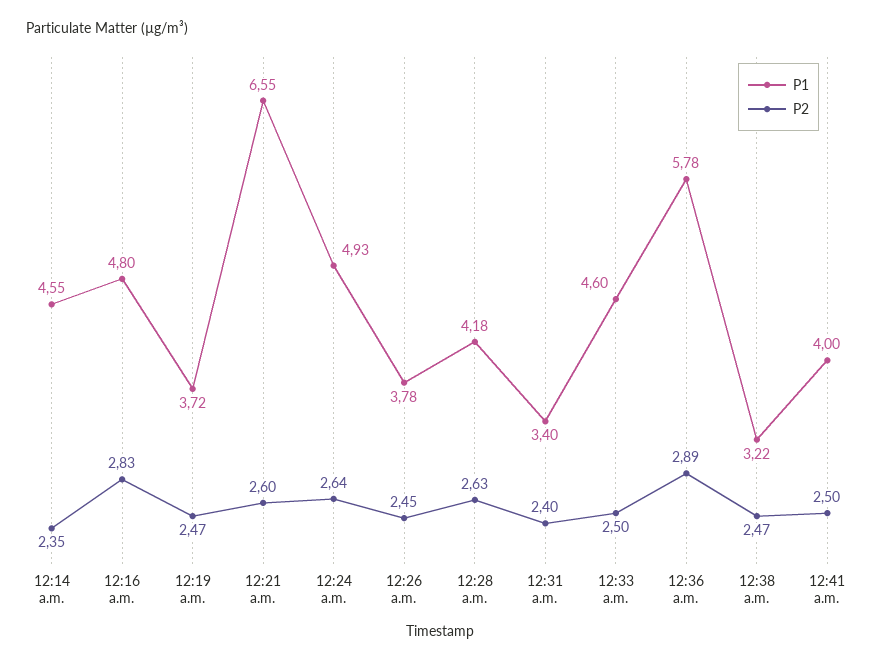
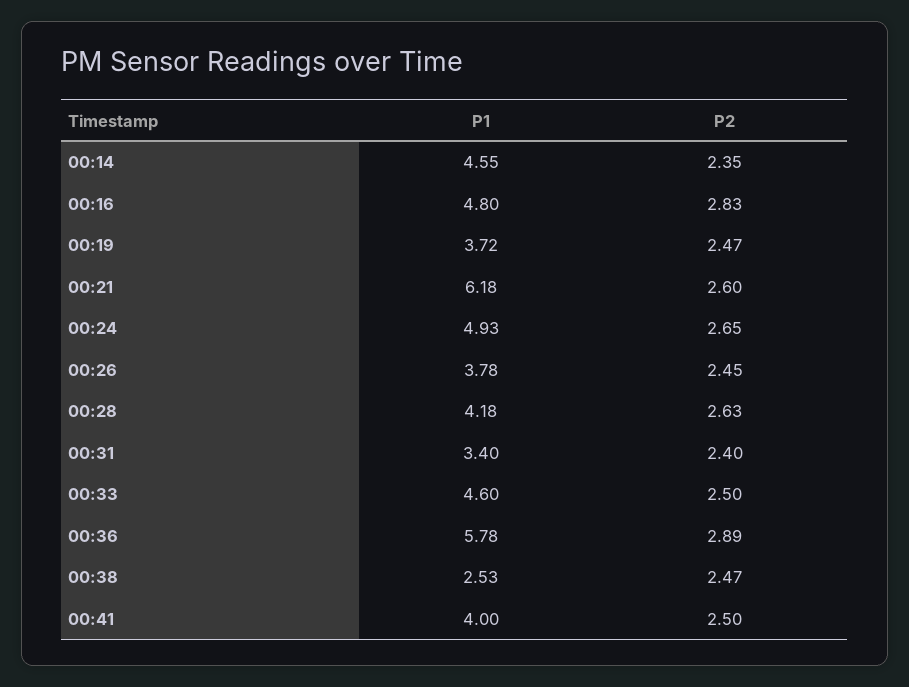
P1, 12:21 a.m.: 6.55 -> 6.18
P2, 12:24 a.m.: 2.64 -> 2.65
P1, 12:38 a.m.: 3.22 -> 2.53

